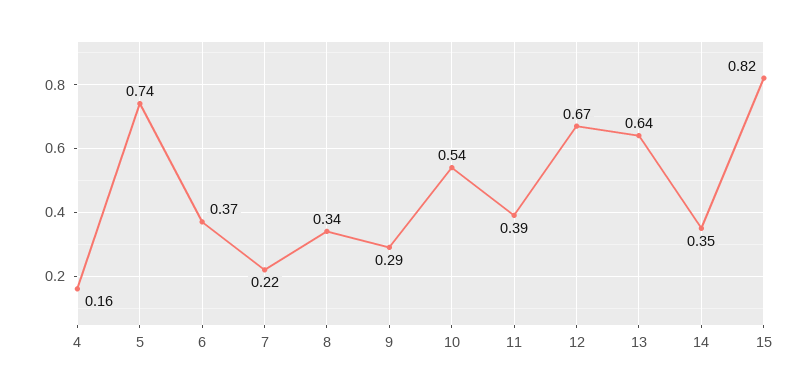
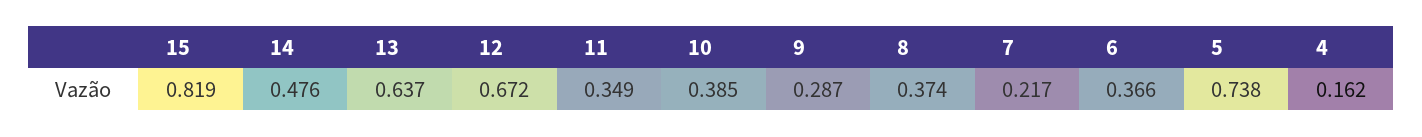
8: 0.34 -> 0.374
10: 0.54 -> 0.385
11: 0.39 -> 0.349
14: 0.35 -> 0.476

